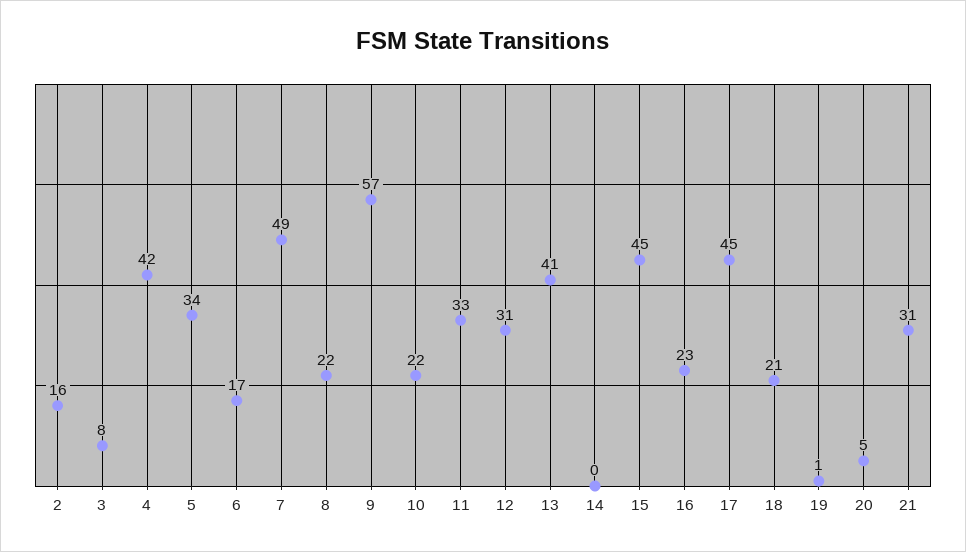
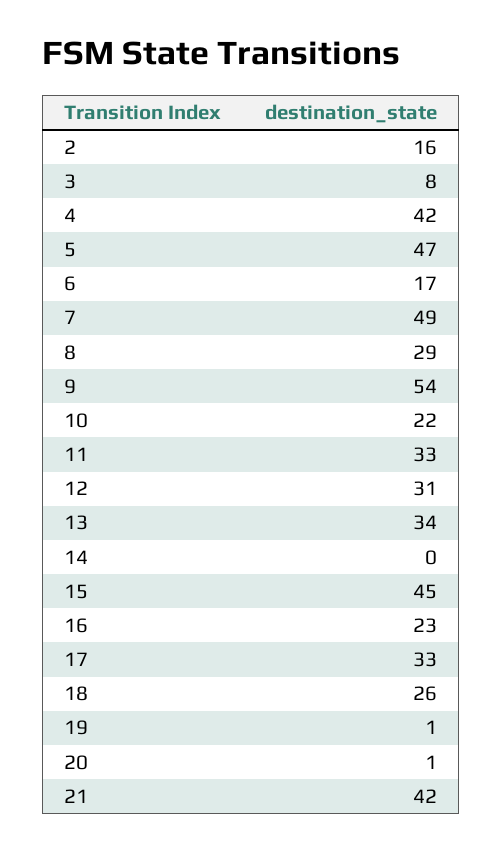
5: 34 -> 47
8: 22 -> 29
9: 57 -> 54
13: 41 -> 34
17: 45 -> 33
18: 21 -> 26
20: 5 -> 1
21: 31 -> 42

